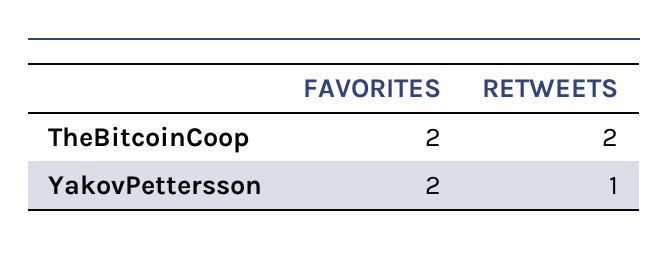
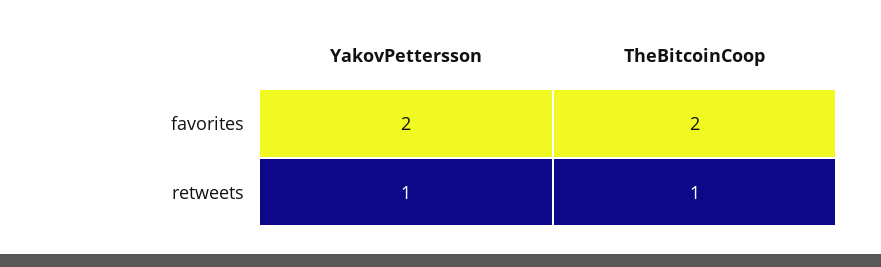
RETWEETS, TheBitcoinCoop: 2 -> 1

